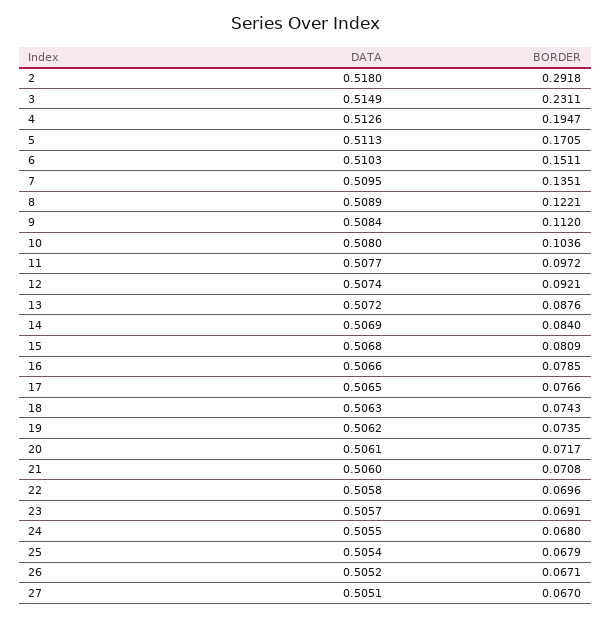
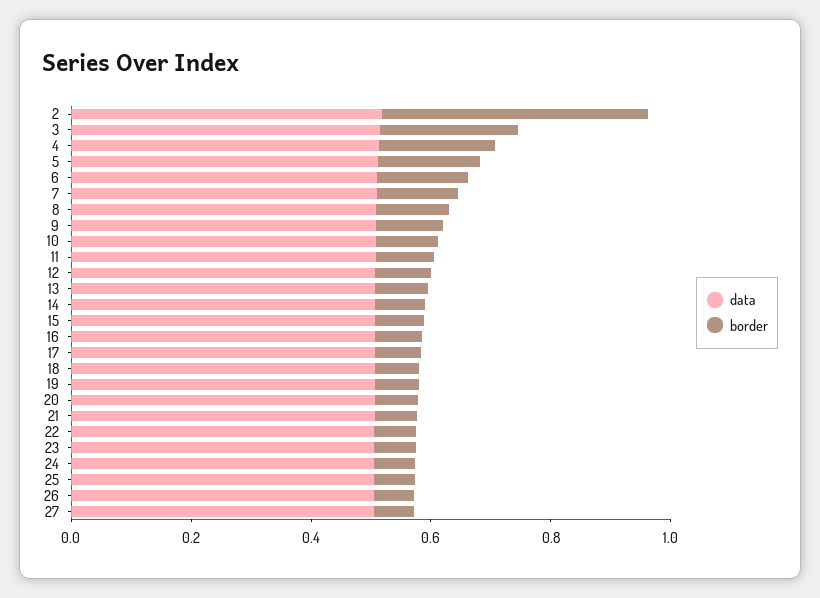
BORDER, 2: 0.2918 -> 0.45

